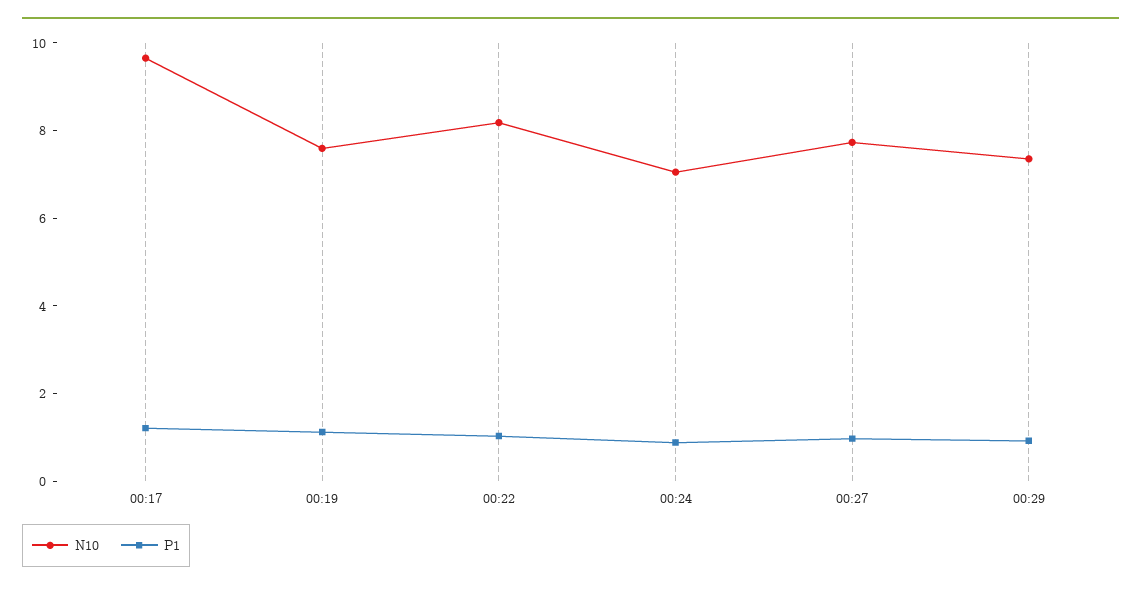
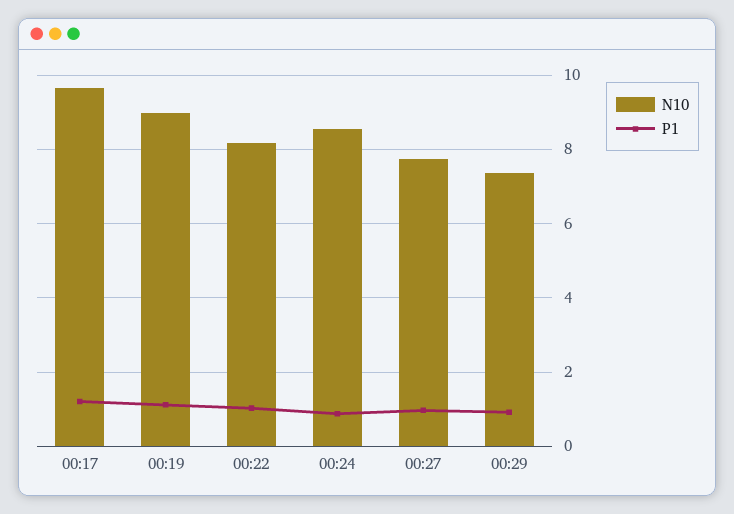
N10, 00:19: 7.5 -> 9
N10, 00:24: 7 -> 8.6

